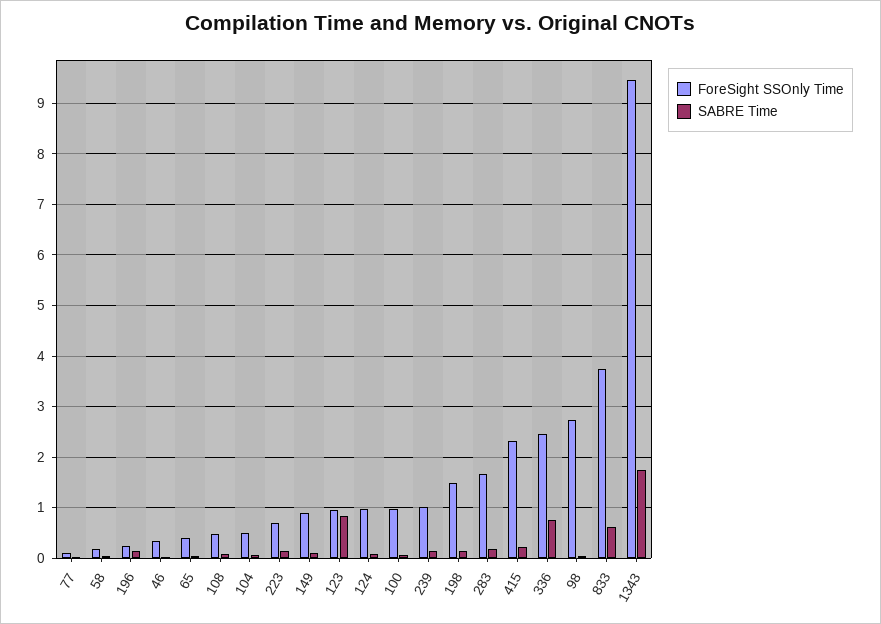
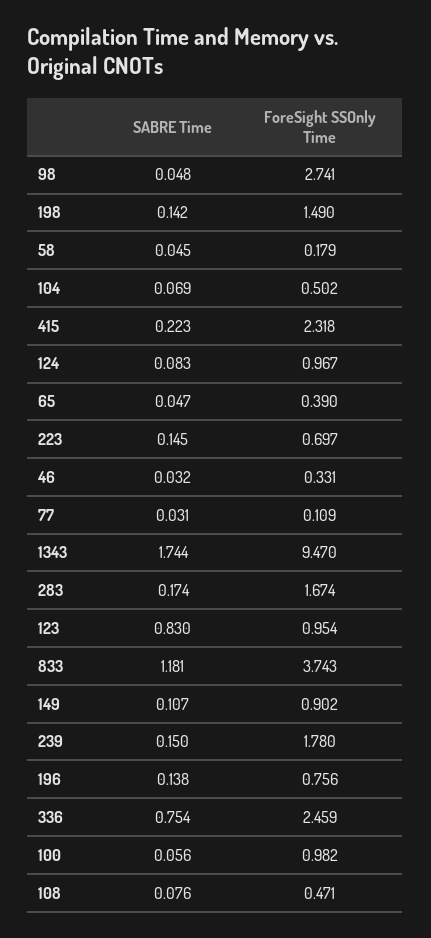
ForeSight SSOnly Time, 196: 0.2 -> 0.756
ForeSight SSOnly Time, 239: 1 -> 1.78
SABRE Time, 833: 0.6 -> 1.181

